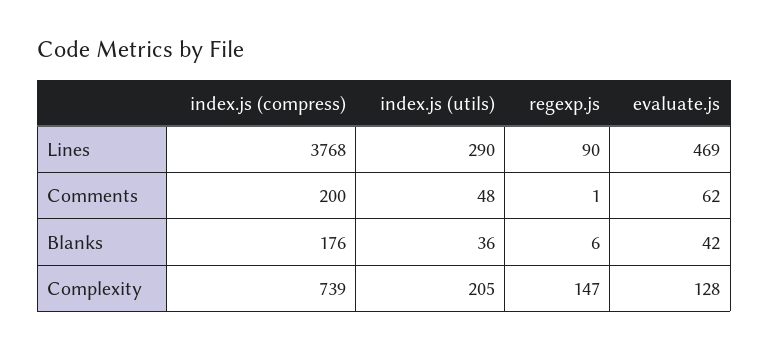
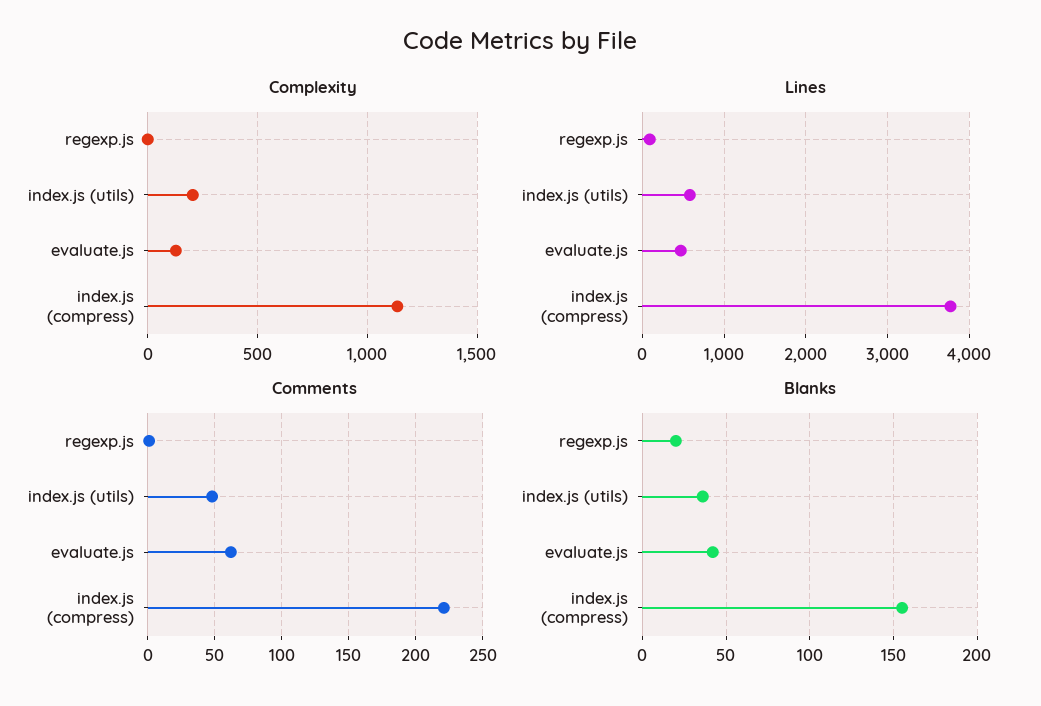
Lines, index.js (utils): 290 -> 600
Comments, index.js (compress): 200 -> 220
Blanks, index.js (compress): 176 -> 155
Blanks, regexp.js: 6 -> 20
Complexity, index.js (compress): 739 -> 1150
Complexity, regexp.js: 147 -> 0

